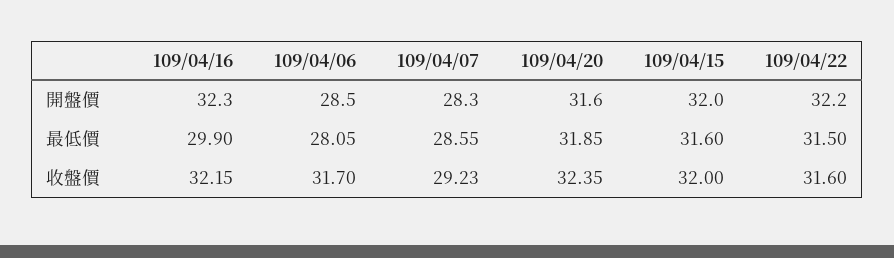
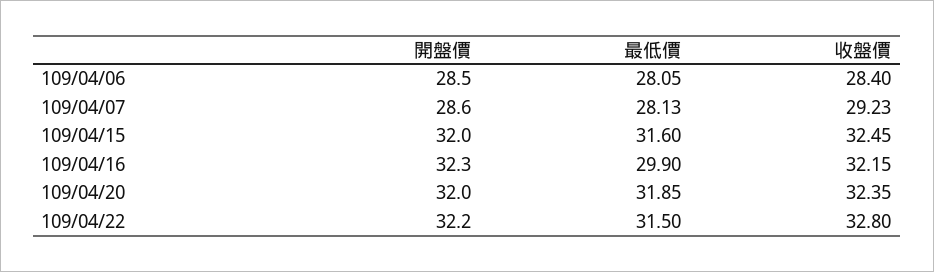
109/04/07, 開盤價: 28.3 -> 28.6
109/04/20, 開盤價: 31.6 -> 32
109/04/07, 最低價: 28.55 -> 28.13
109/04/06, 收盤價: 31.7 -> 28.4
109/04/15, 收盤價: 32 -> 32.45
109/04/22, 收盤價: 31.6 -> 32.8

